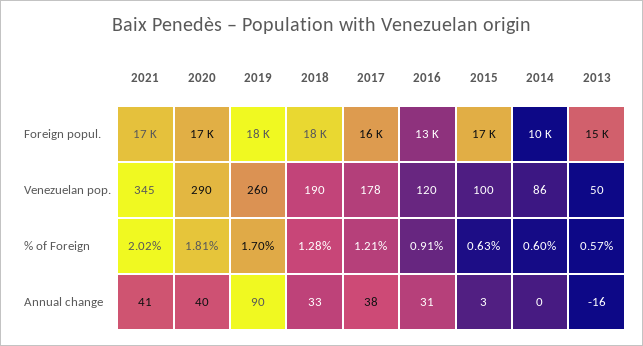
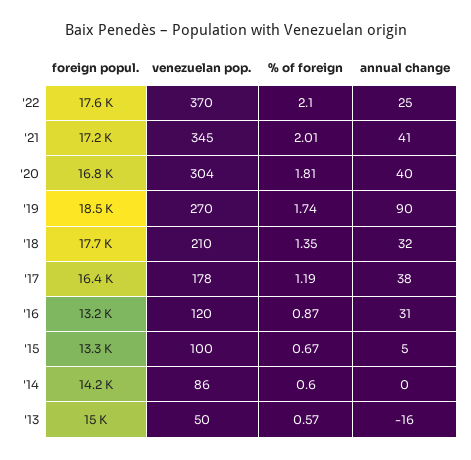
2015, Foreign popul.: 17000 -> 13300
2014, Foreign popul.: 10000 -> 14200
2020, Venezuelan pop.: 290 -> 304
2019, Venezuelan pop.: 260 -> 270
2018, Venezuelan pop.: 190 -> 210
2021, % of Foreign: 2.02 -> 2.01
2019, % of Foreign: 1.7 -> 1.74
2018, % of Foreign: 1.28 -> 1.35
2017, % of Foreign: 1.21 -> 1.19
2016, % of Foreign: 0.91 -> 0.87
2015, % of Foreign: 0.63 -> 0.67
2018, Annual change: 33 -> 32
2015, Annual change: 3 -> 5
'22, Foreign popul.: none -> 17600
'22, Venezuelan pop.: none -> 370
'22, % of Foreign: none -> 2.1
'22, Annual change: none -> 25

